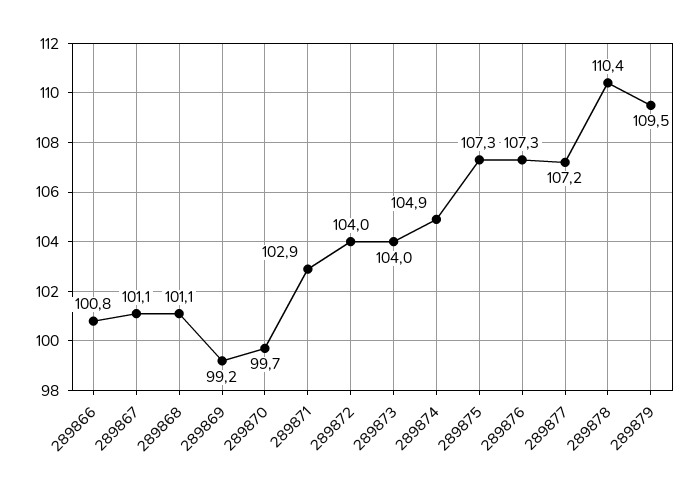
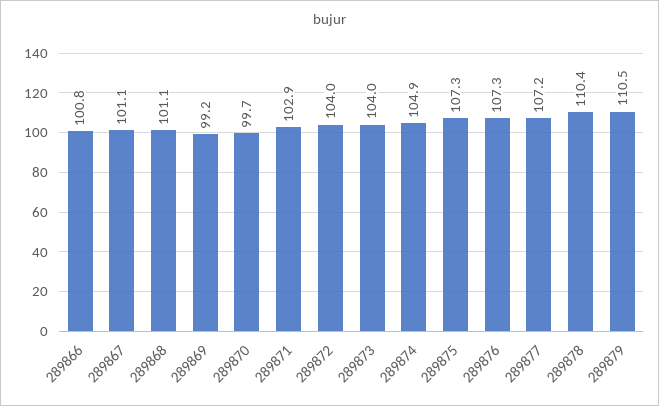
289879: 109.5 -> 110.5

